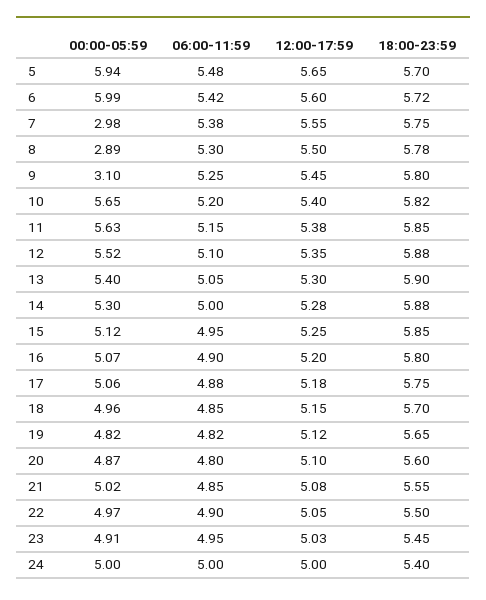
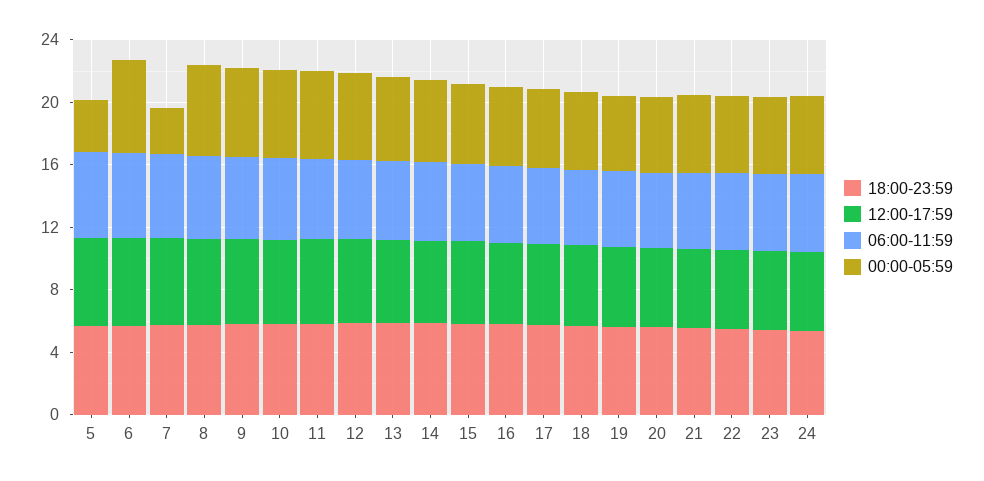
00:00-05:59, 5: 5.94 -> 3
00:00-05:59, 8: 2.89 -> 6
00:00-05:59, 9: 3.1 -> 6

